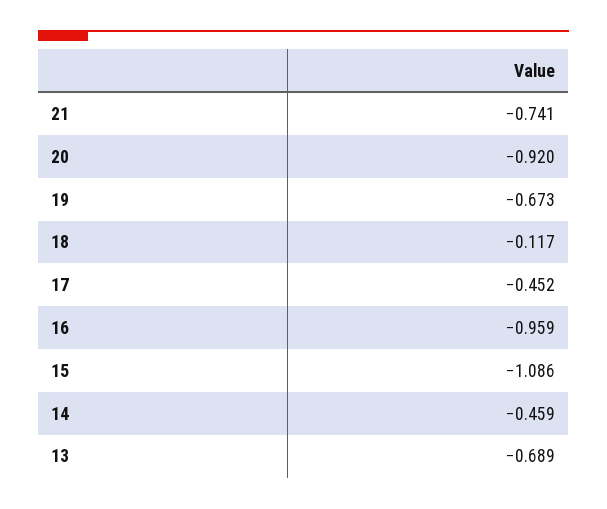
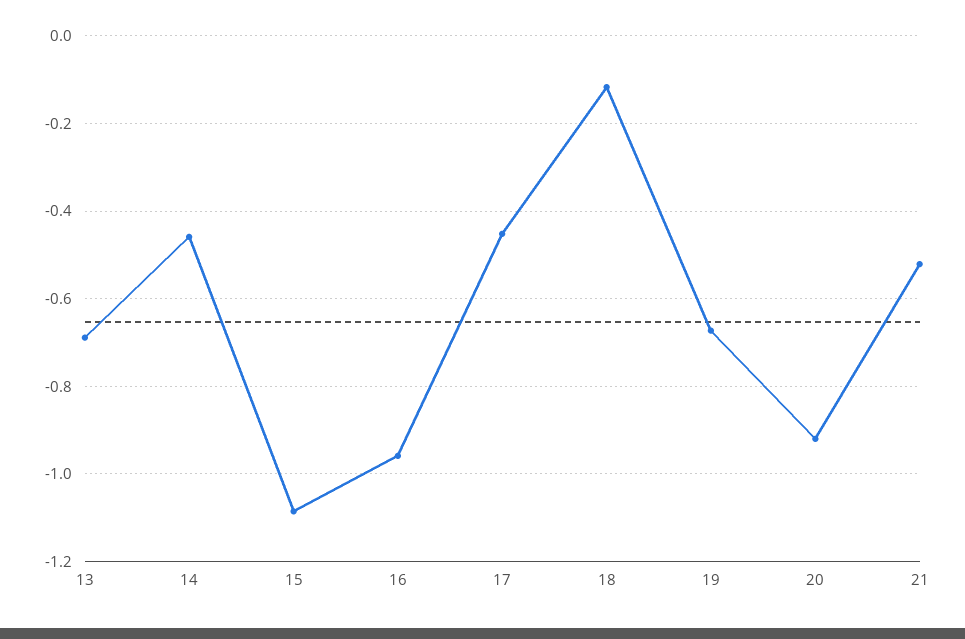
21: -0.741 -> -0.52

